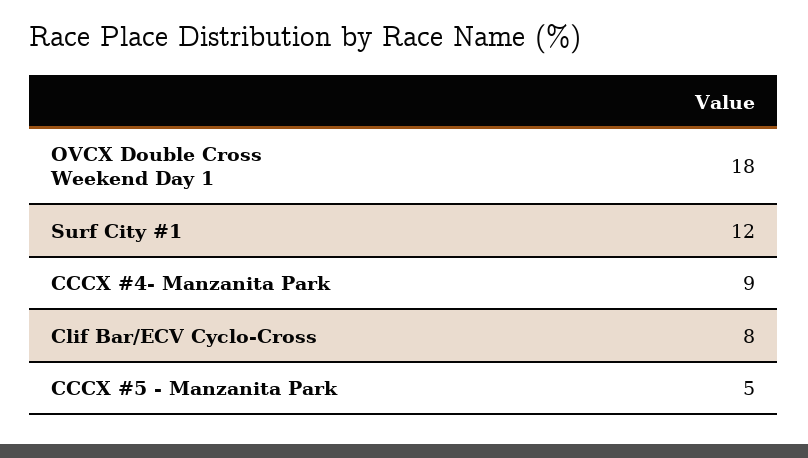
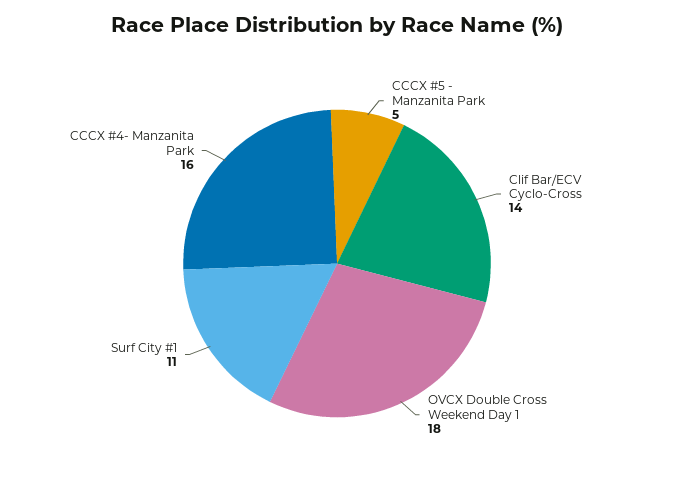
Surf City #1: 12 -> 11
CCCX #4- Manzanita Park: 9 -> 16
Clif Bar/ECV Cyclo-Cross: 8 -> 14

